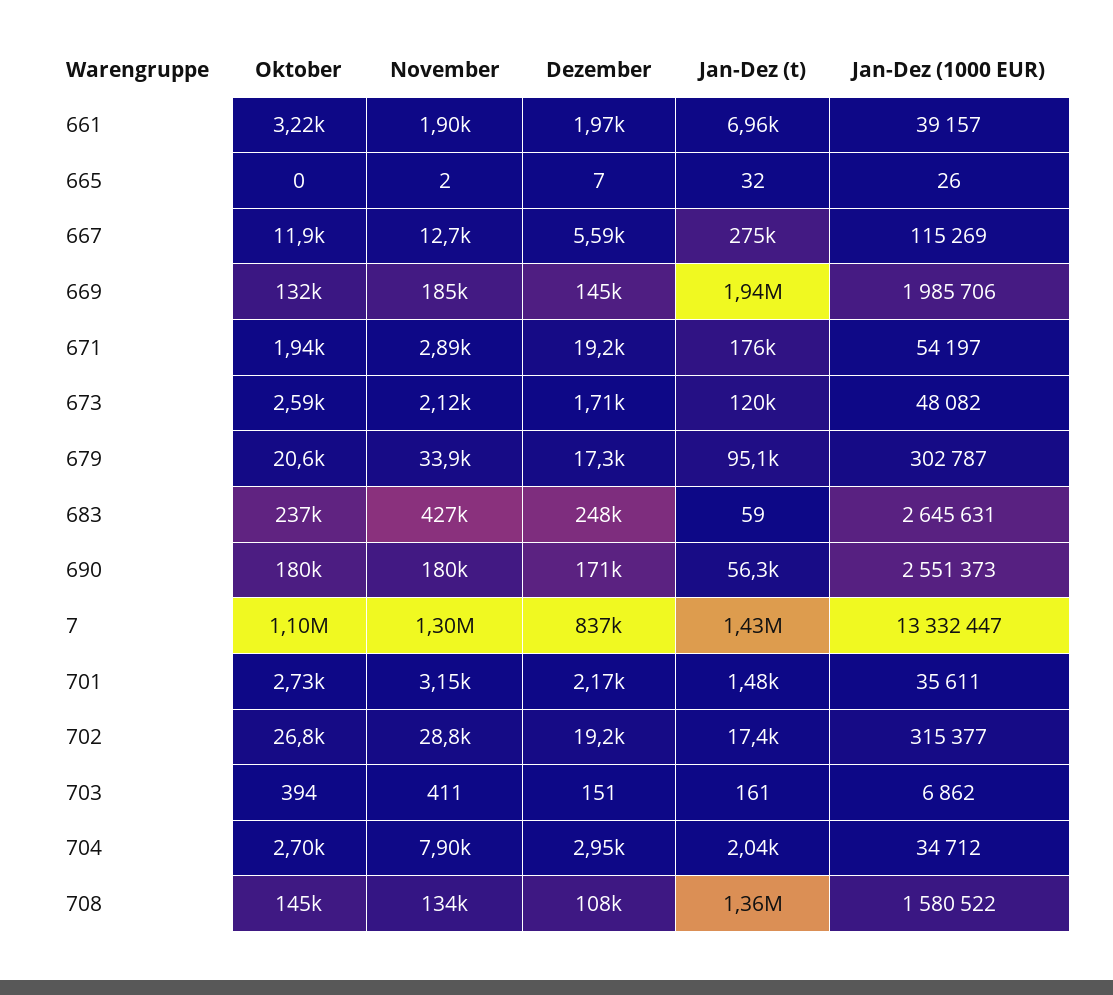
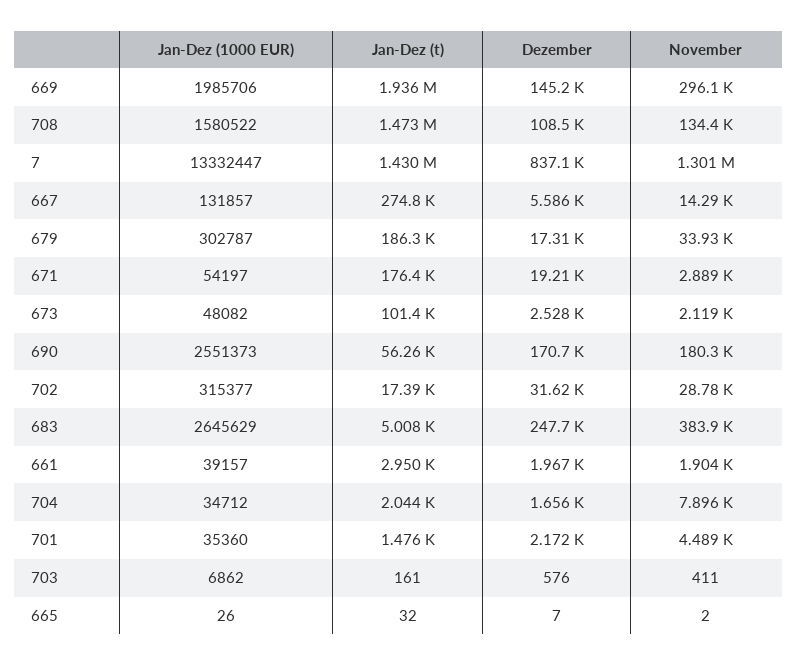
Oktober, 661: 3220 -> none
Jan-Dez (t), 661: 6960 -> 2950
Oktober, 665: 0 -> none
Oktober, 667: 11900 -> none
November, 667: 12700 -> 14290
Jan-Dez (1000 EUR), 667: 115269 -> 131857
Oktober, 669: 132000 -> none
November, 669: 185000 -> 296100
Oktober, 671: 1940 -> none
Oktober, 673: 2590 -> none
Dezember, 673: 1710 -> 2528
Jan-Dez (t), 673: 120000 -> 101400
Oktober, 679: 20600 -> none
Jan-Dez (t), 679: 95100 -> 186300
Oktober, 683: 237000 -> none
November, 683: 427000 -> 383900
Jan-Dez (t), 683: 59 -> 5008
Jan-Dez (1000 EUR), 683: 2645631 -> 2645629
Oktober, 690: 180000 -> none
Oktober, 7: 1100000 -> none
Oktober, 701: 2730 -> none
November, 701: 3150 -> 4489
Jan-Dez (1000 EUR), 701: 35611 -> 35360
Oktober, 702: 26800 -> none
Dezember, 702: 19200 -> 31620
Oktober, 703: 394 -> none
Dezember, 703: 151 -> 576
Oktober, 704: 2700 -> none
Dezember, 704: 2950 -> 1656
Oktober, 708: 145000 -> none
Jan-Dez (t), 708: 1360000 -> 1473000

